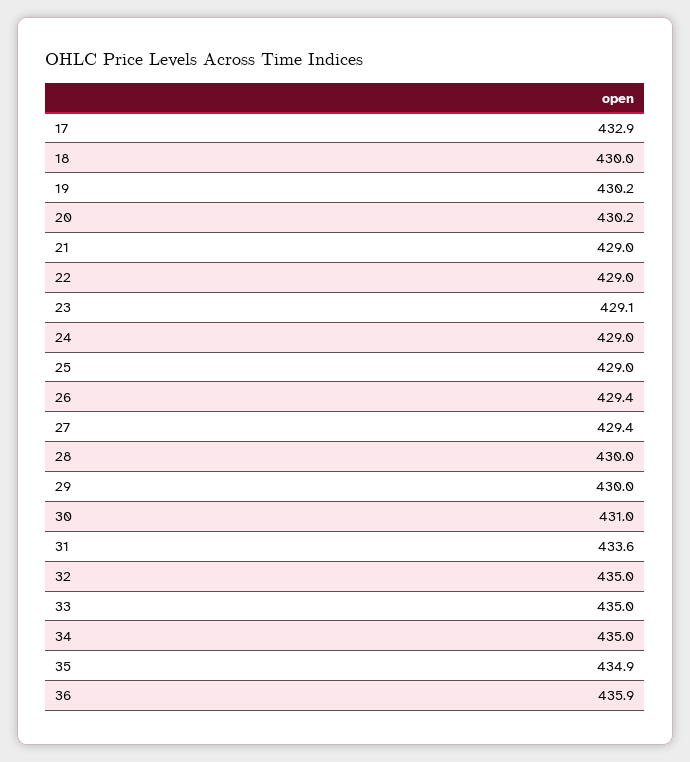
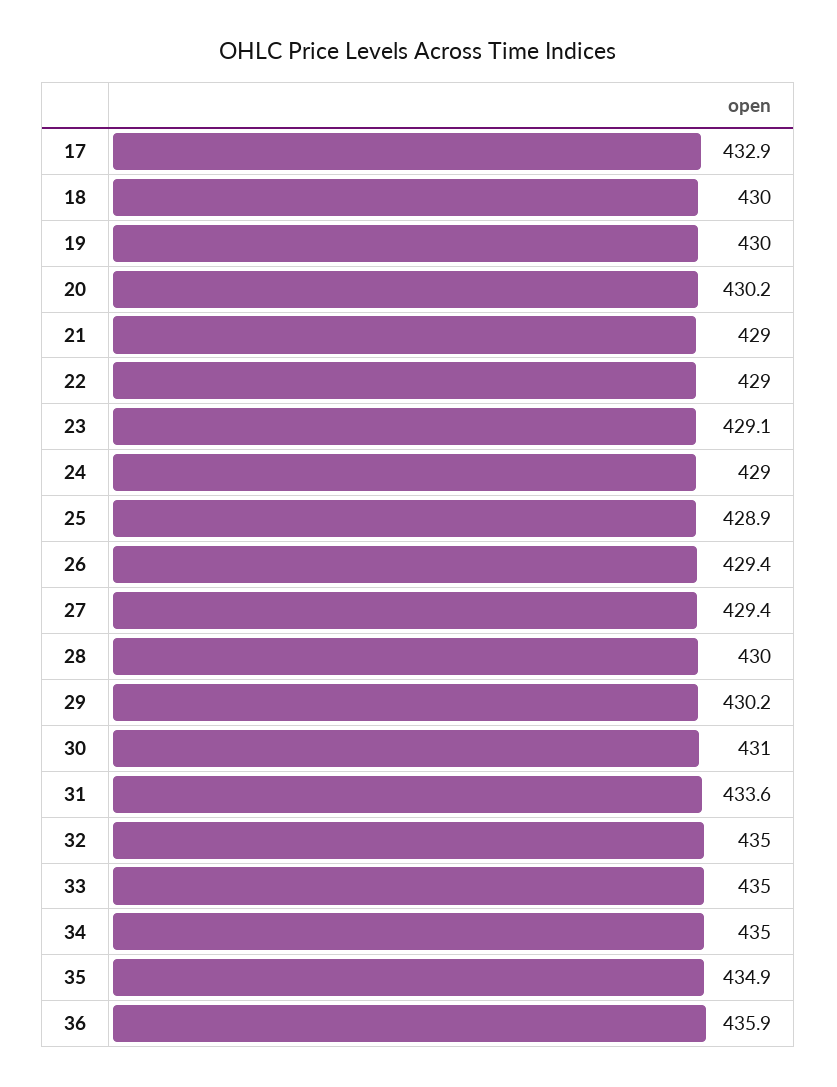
19: 430.2 -> 430
25: 429 -> 428.9
29: 430 -> 430.2

